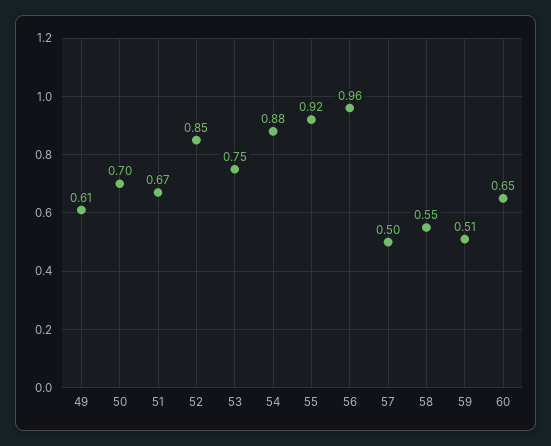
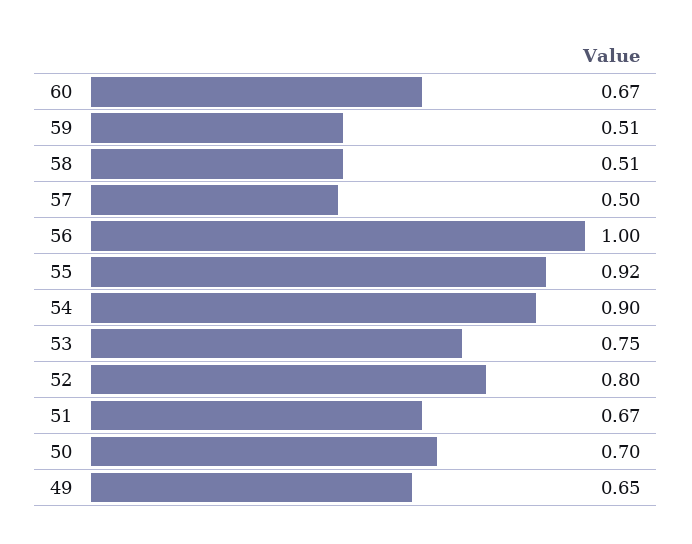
49: 0.61 -> 0.65
52: 0.85 -> 0.8
54: 0.88 -> 0.9
56: 0.96 -> 1
58: 0.55 -> 0.51
60: 0.65 -> 0.67

